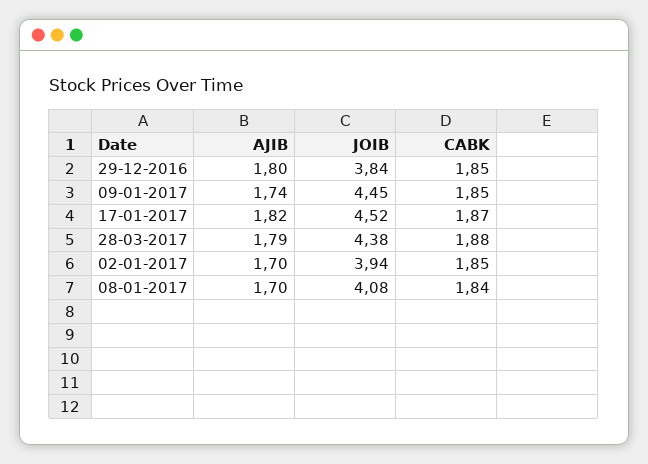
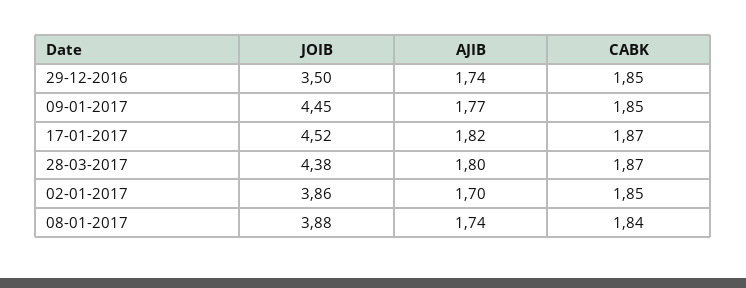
AJIB, 29-12-2016: 1.8 -> 1.74
JOIB, 29-12-2016: 3.84 -> 3.5
AJIB, 09-01-2017: 1.74 -> 1.77
AJIB, 28-03-2017: 1.79 -> 1.8
CABK, 28-03-2017: 1.88 -> 1.87
JOIB, 02-01-2017: 3.94 -> 3.86
AJIB, 08-01-2017: 1.7 -> 1.74
JOIB, 08-01-2017: 4.08 -> 3.88

